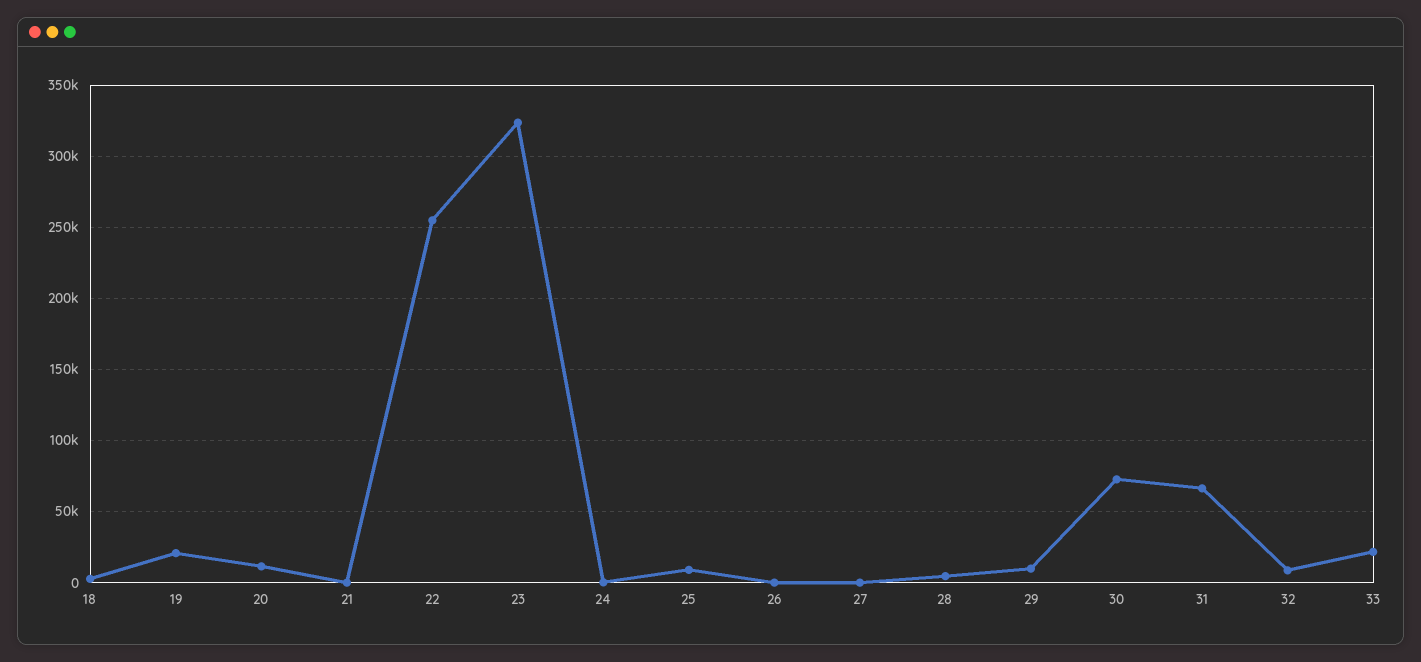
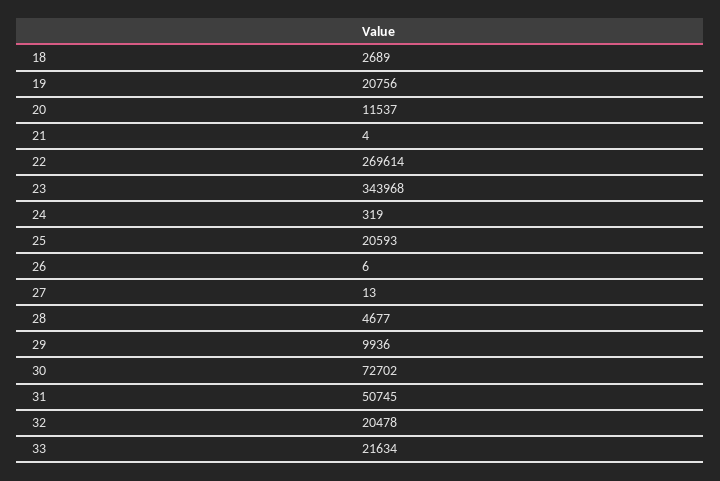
22: 255000 -> 269614
23: 325000 -> 343968
25: 10000 -> 20593
31: 65000 -> 50745
32: 10000 -> 20478

